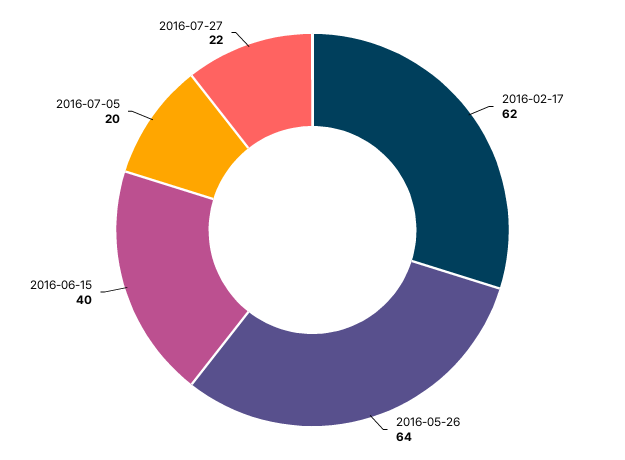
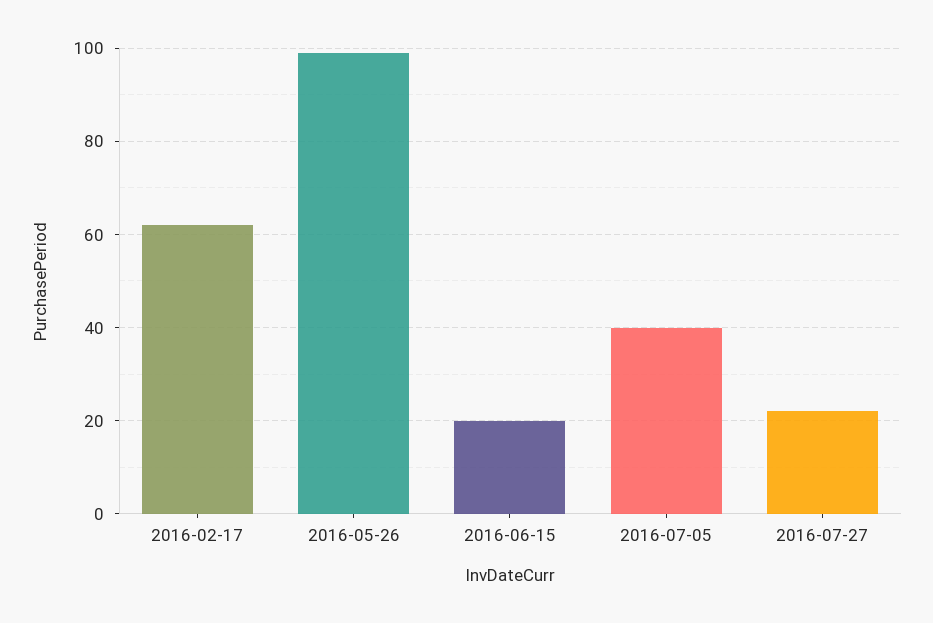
2016-05-26: 64 -> 100
2016-06-15: 40 -> 20
2016-07-05: 20 -> 40

